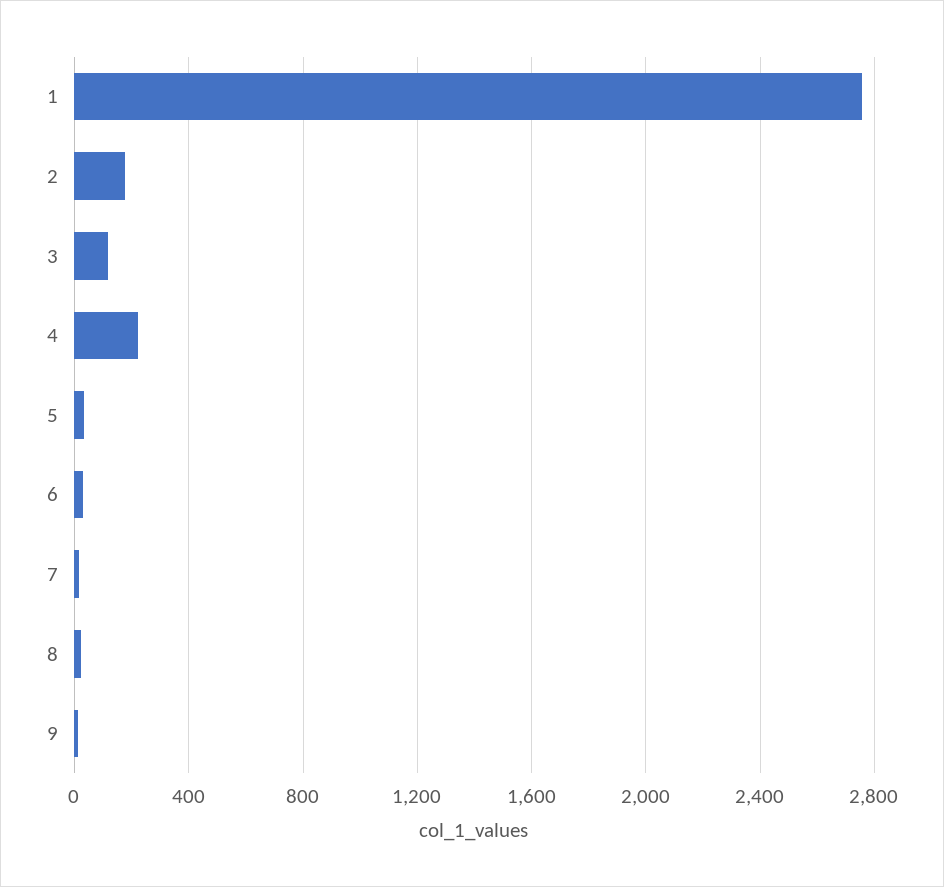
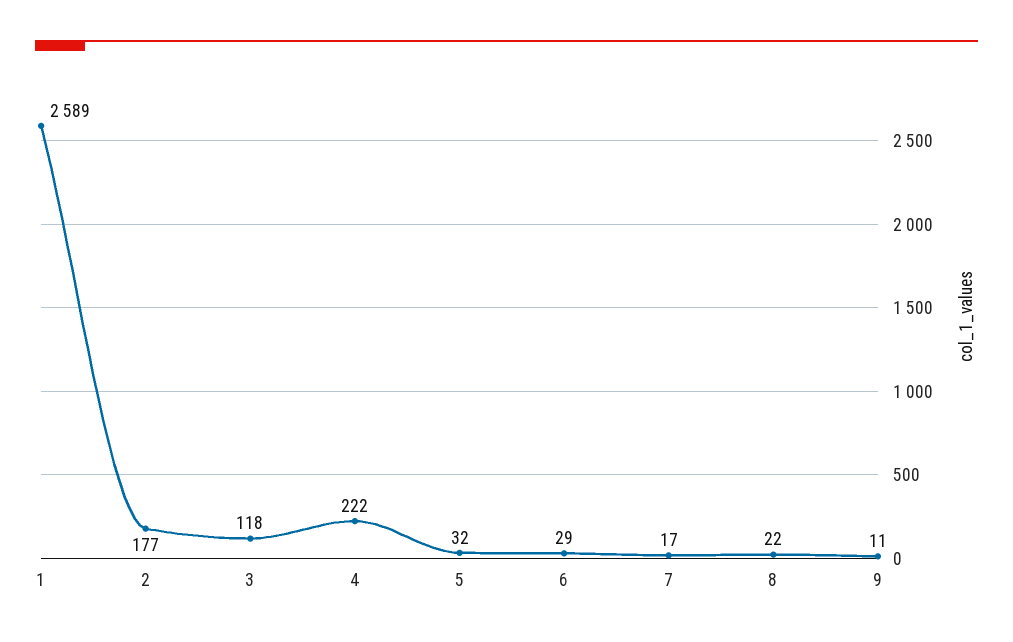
1: 2750 -> 2589

